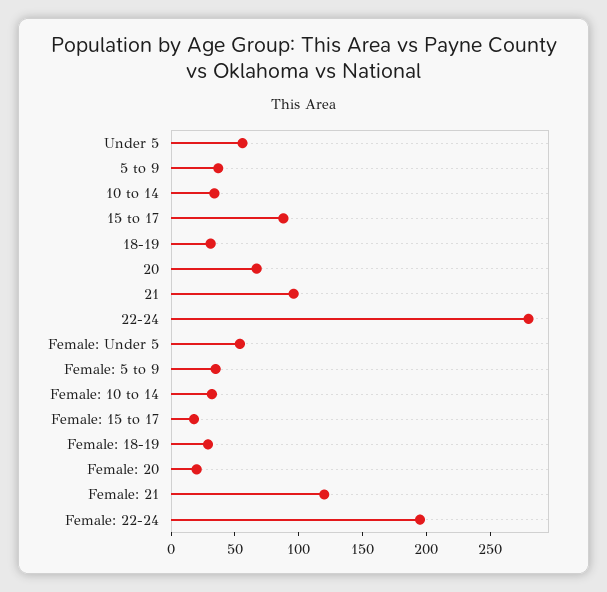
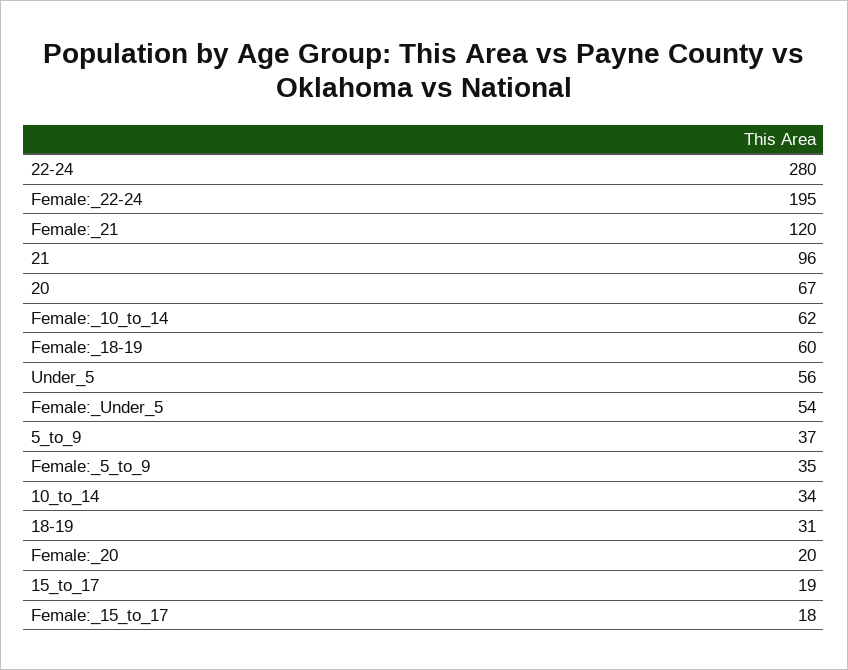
15 to 17: 90 -> 19
Female: 10 to 14: 30 -> 62
Female: 18-19: 30 -> 60

